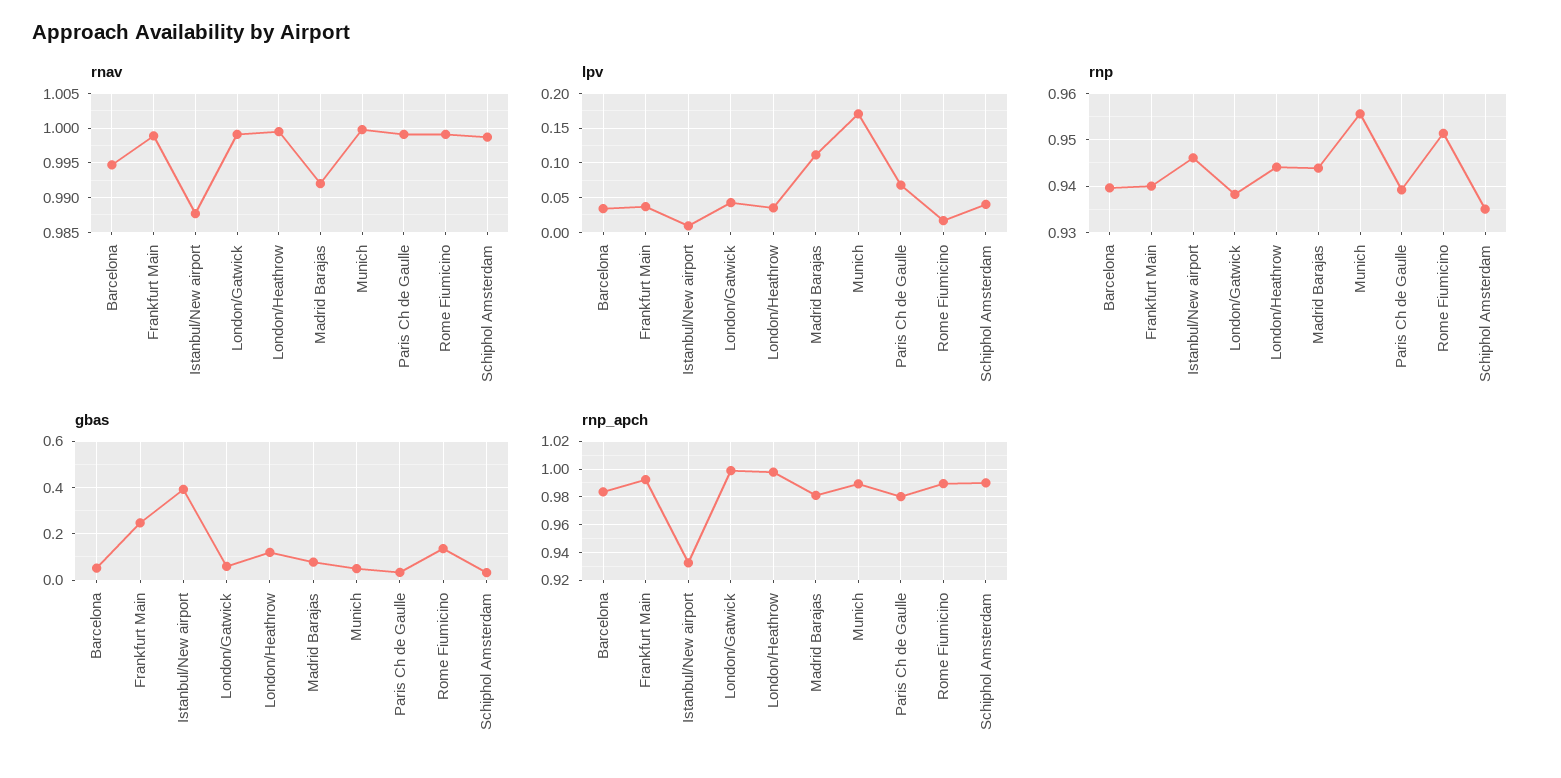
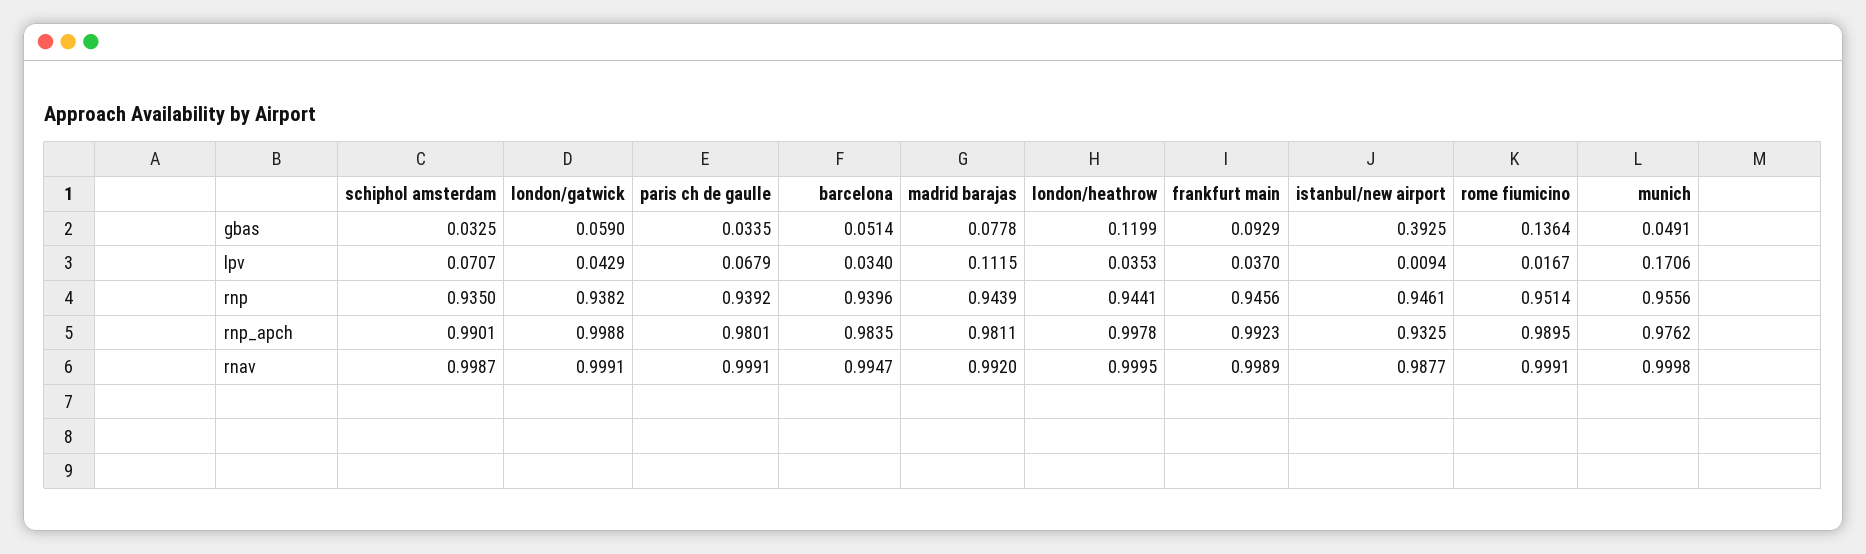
lpv, Schiphol Amsterdam: 0.04 -> 0.0707
rnp, Frankfurt Main: 0.94 -> 0.9456
gbas, Frankfurt Main: 0.25 -> 0.0929
rnp_apch, Munich: 0.99 -> 0.9762

